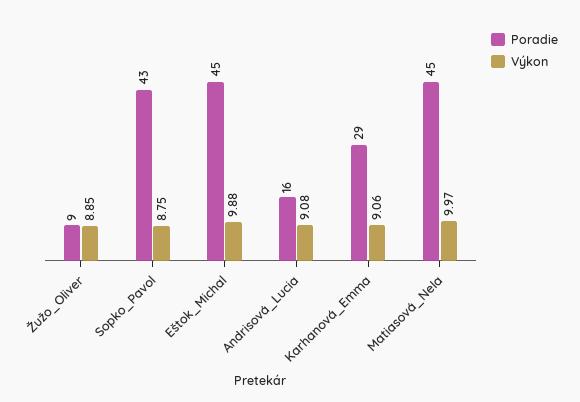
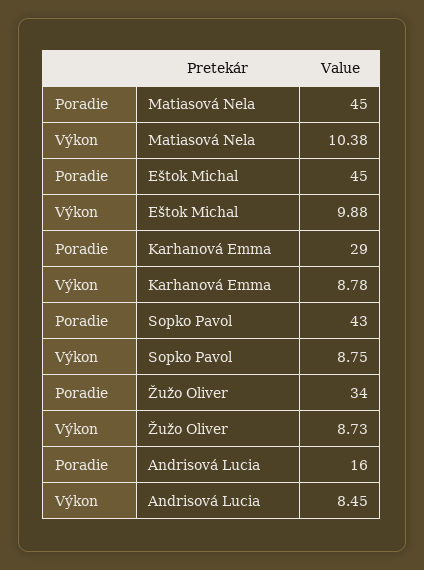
Poradie, Žužo_Oliver: 9 -> 34
Výkon, Žužo_Oliver: 8.85 -> 8.73
Výkon, Andrisová_Lucia: 9.08 -> 8.45
Výkon, Karhanová_Emma: 9.06 -> 8.78
Výkon, Matiasová_Nela: 9.97 -> 10.38

